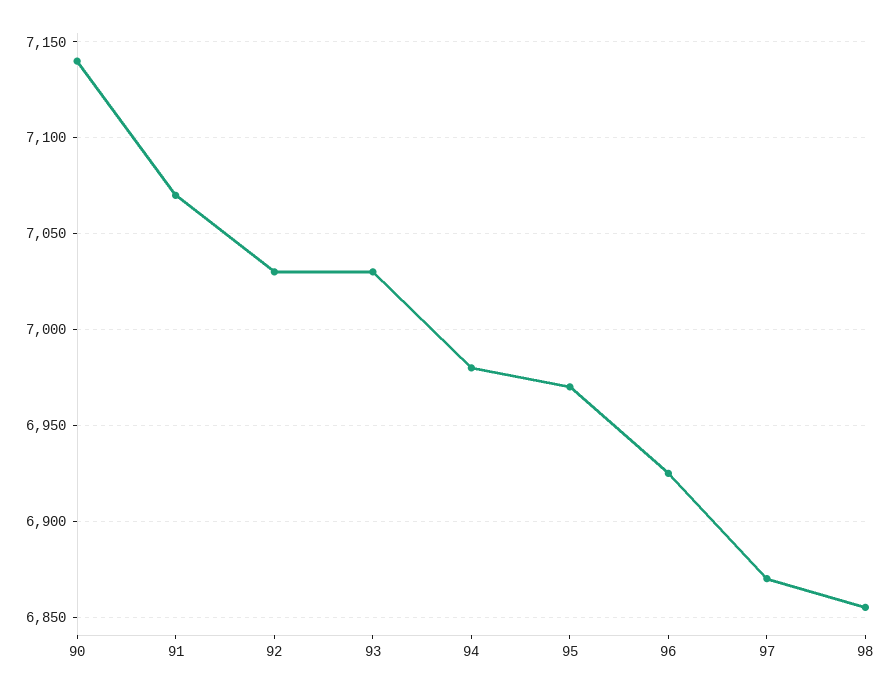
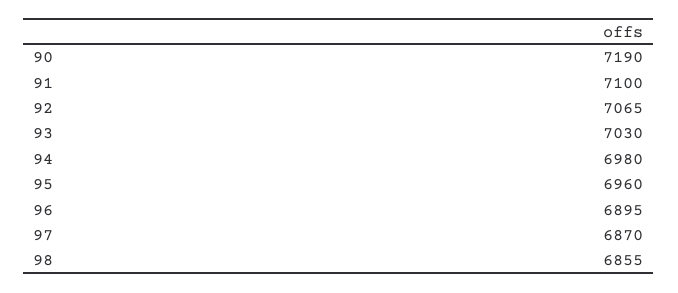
90: 7140 -> 7190
91: 7070 -> 7100
92: 7030 -> 7065
95: 6970 -> 6960
96: 6925 -> 6895

